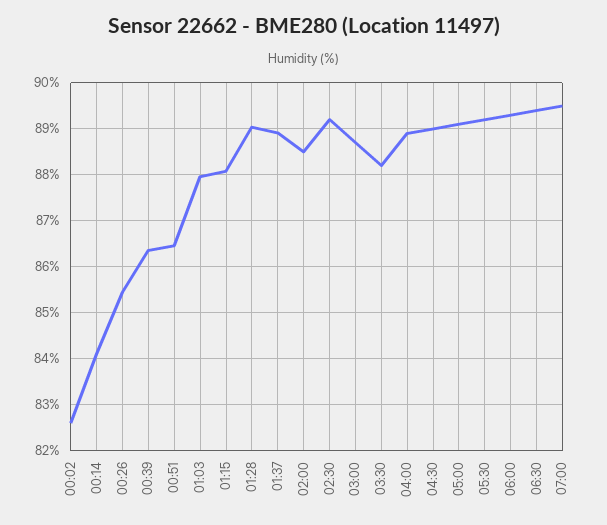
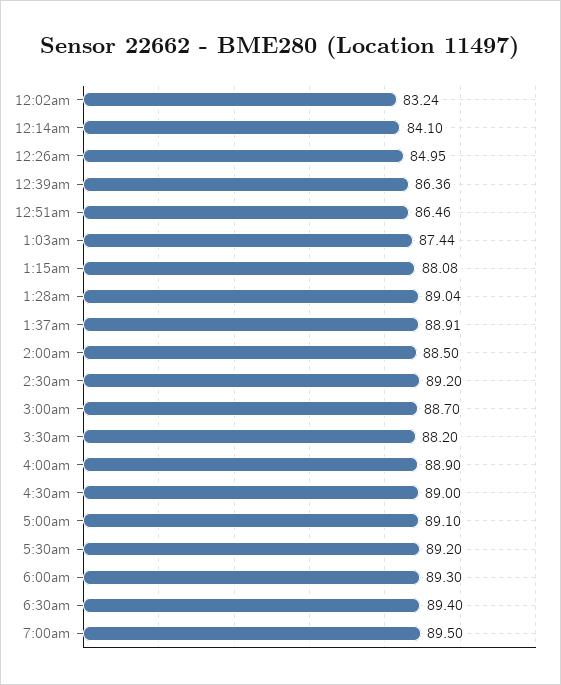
00:02: 82.6 -> 83.24
00:26: 85.4 -> 84.95
01:03: 88 -> 87.44

